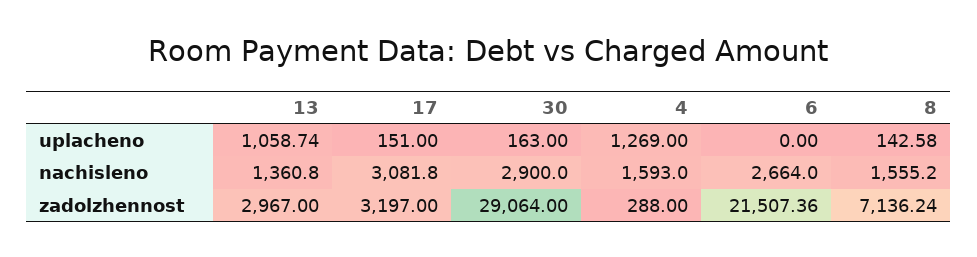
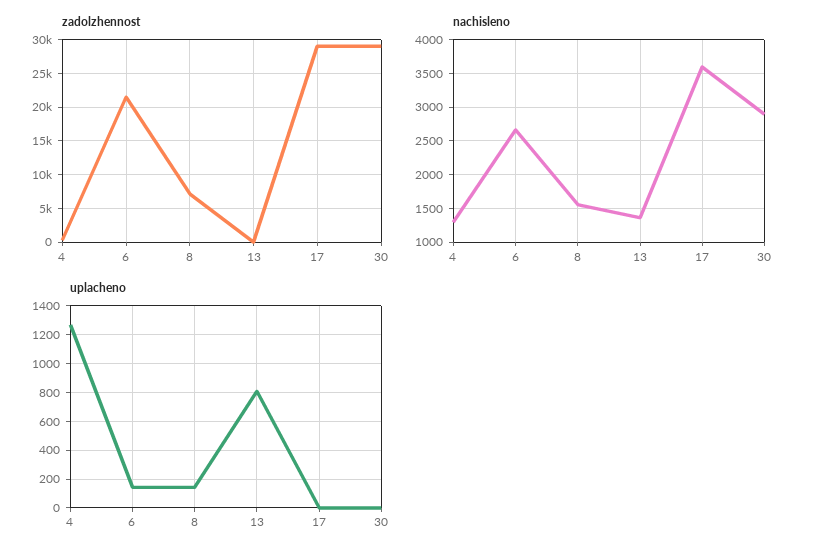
uplacheno, 13: 1058.74 -> 800
uplacheno, 17: 151 -> 0
uplacheno, 30: 163 -> 0
uplacheno, 6: 0 -> 150
nachisleno, 17: 3081.8 -> 3600
nachisleno, 4: 1593 -> 1300
zadolzhennost, 13: 2967 -> 0
zadolzhennost, 17: 3197 -> 29000

